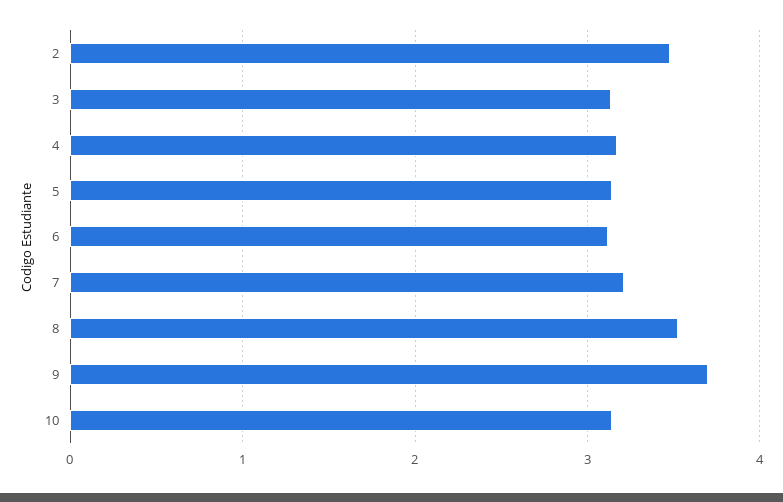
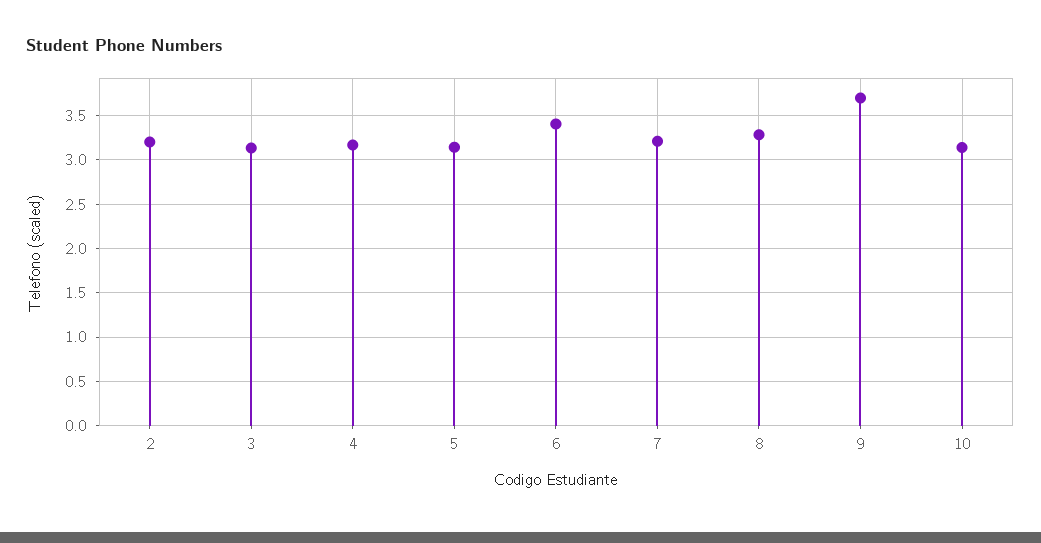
2: 3.5 -> 3.2
6: 3.1 -> 3.4
8: 3.5 -> 3.3

